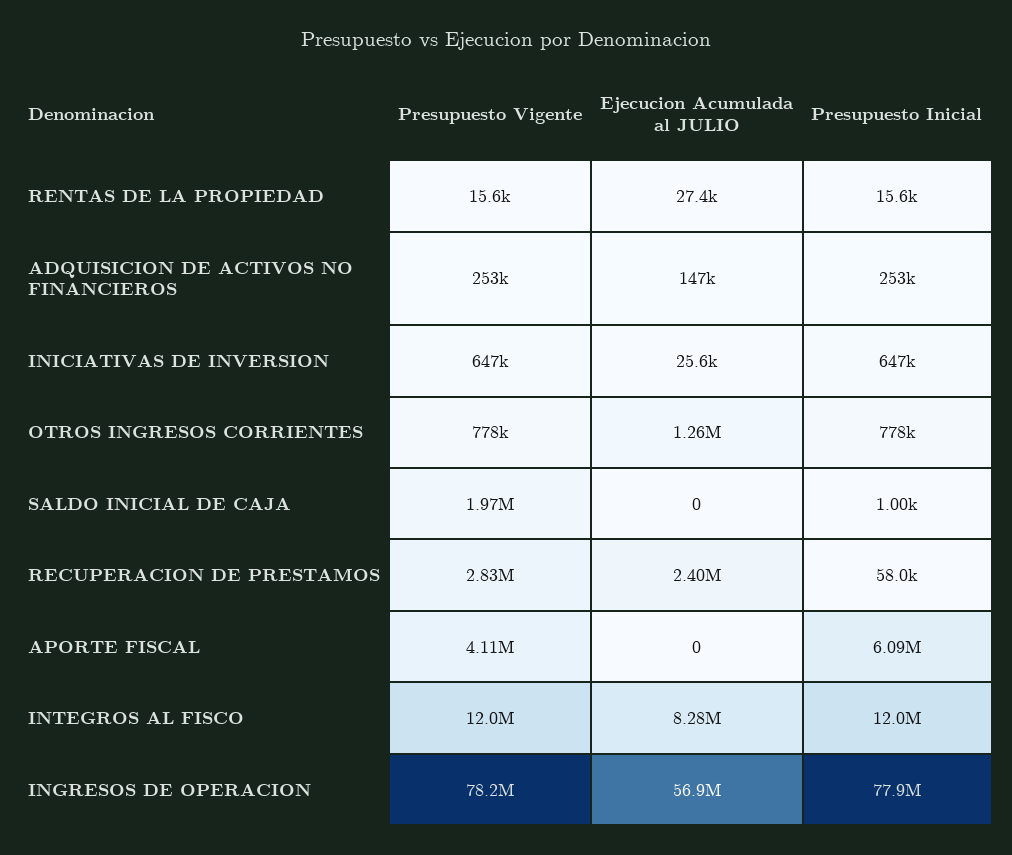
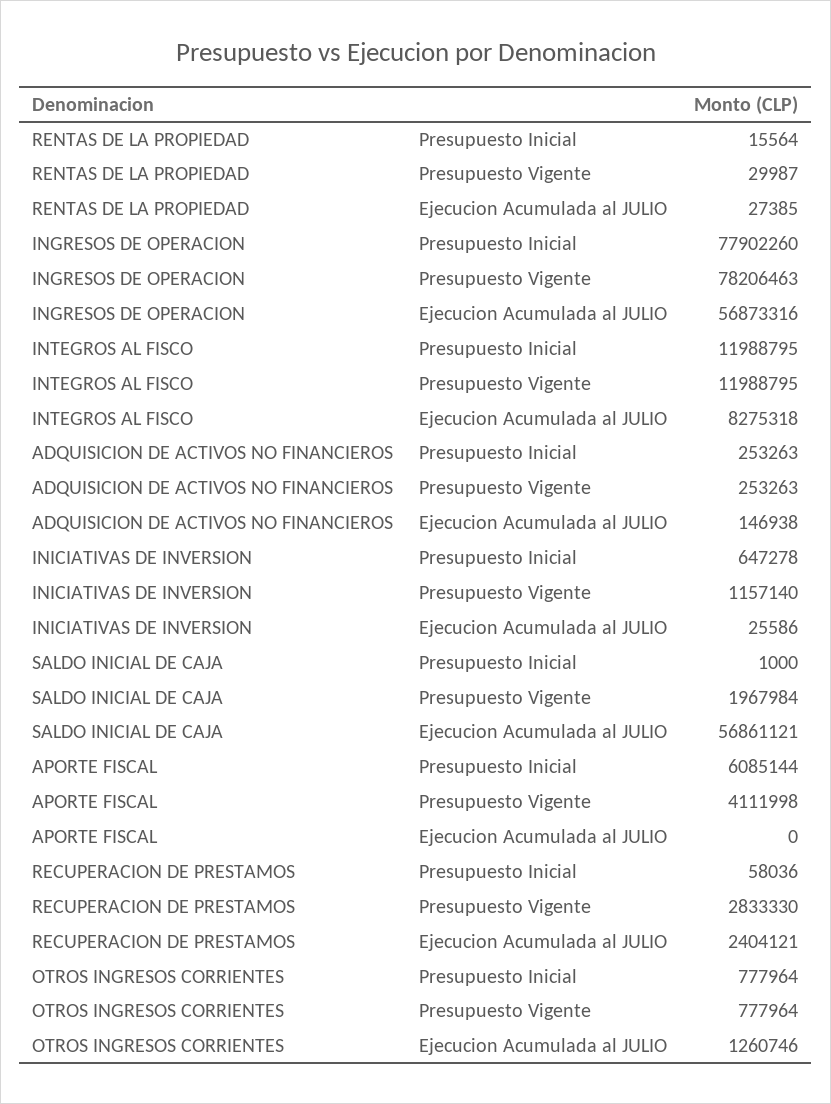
Presupuesto Vigente, RENTAS DE LA PROPIEDAD: 15600 -> 29987
Presupuesto Vigente, INICIATIVAS DE INVERSION: 647000 -> 1157140
Ejecucion Acumulada al JULIO, SALDO INICIAL DE CAJA: 0 -> 56861121

